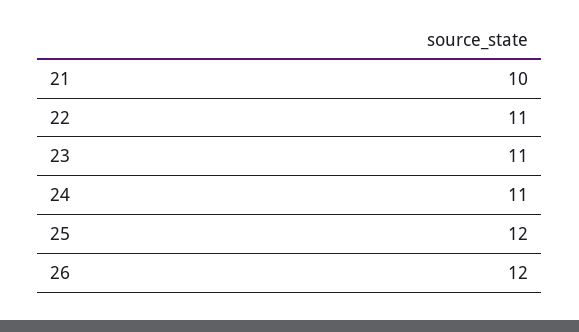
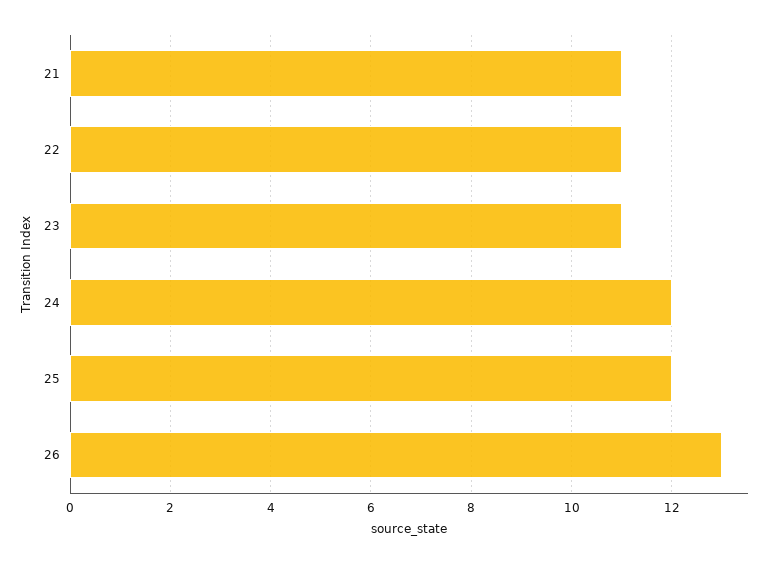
21: 10 -> 11
24: 11 -> 12
26: 12 -> 13

